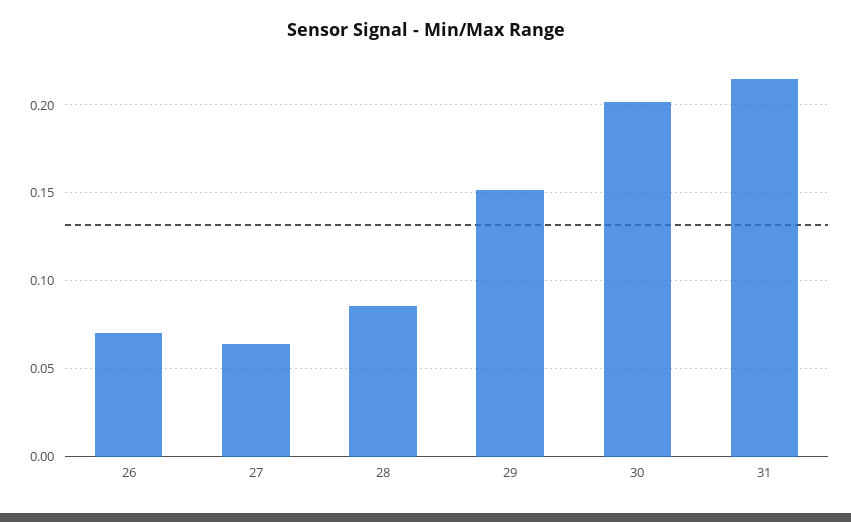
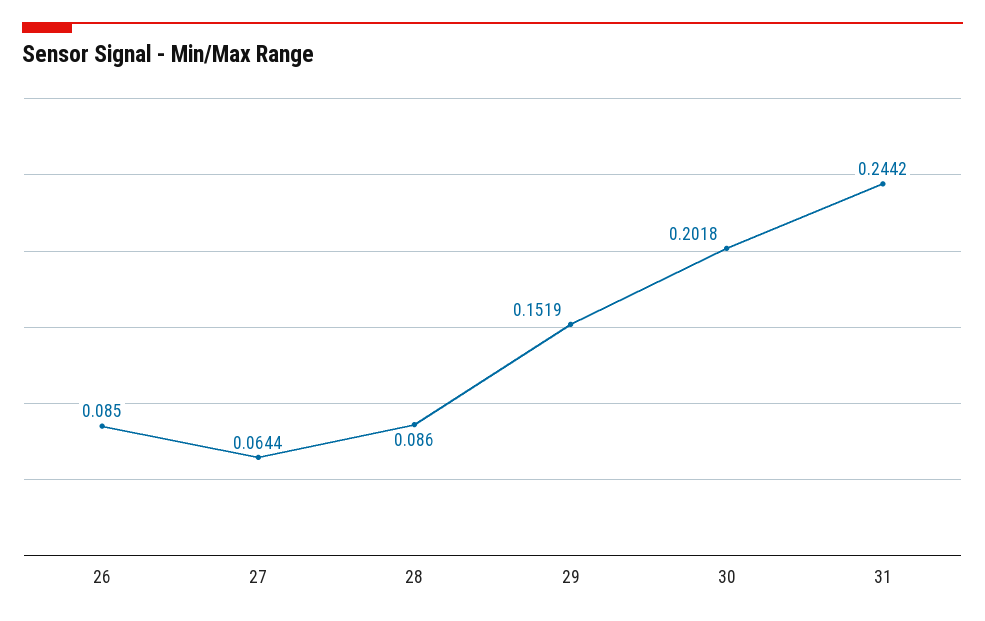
26: 0.07 -> 0.085
31: 0.215 -> 0.2442

